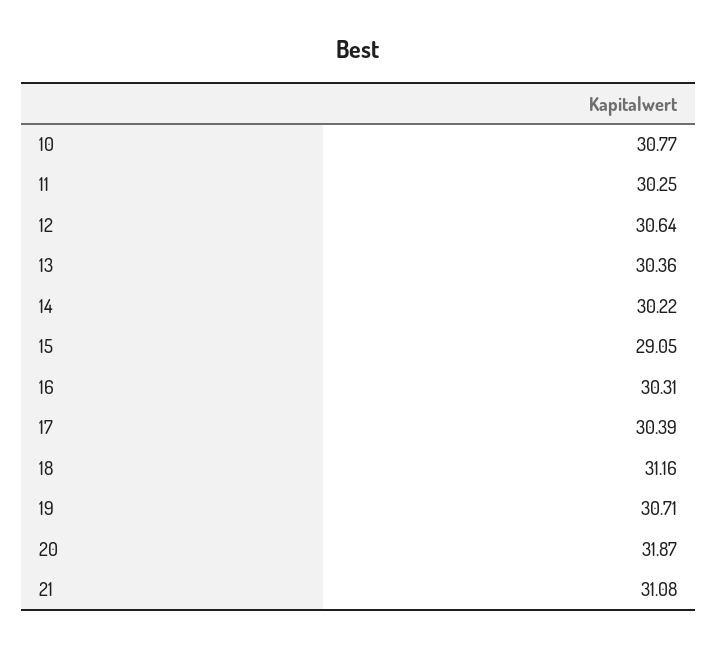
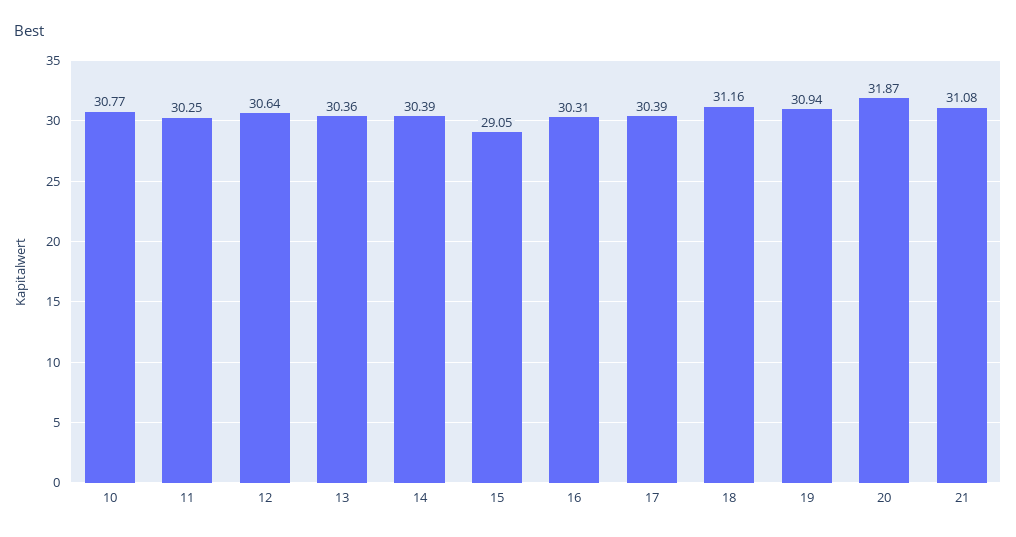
14: 30.22 -> 30.39
19: 30.71 -> 30.94

